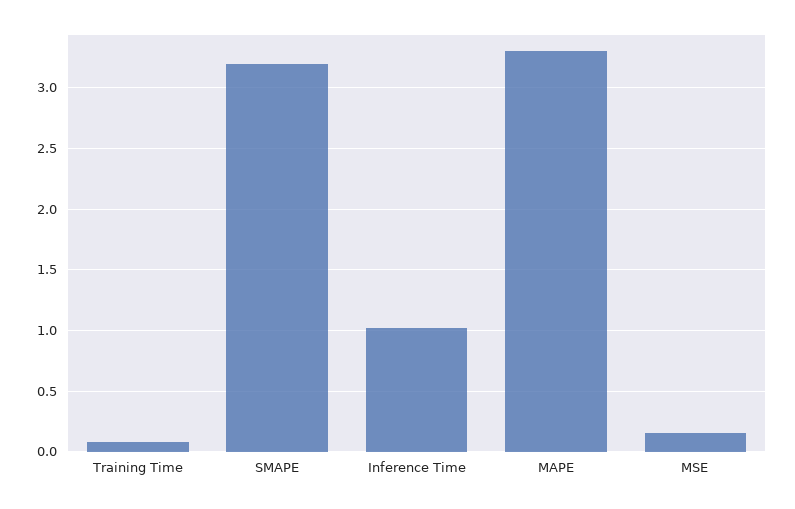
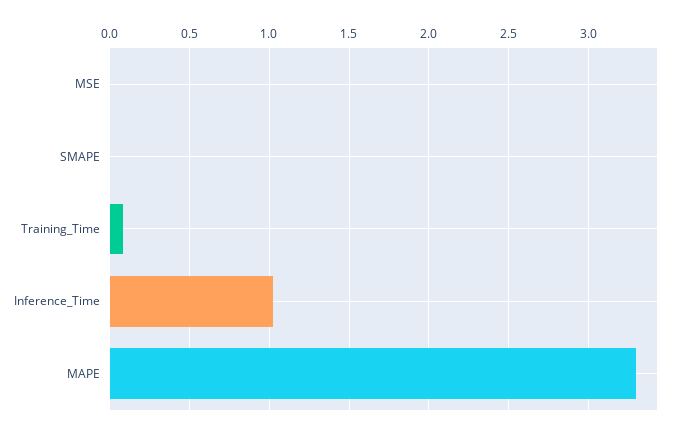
SMAPE: 3.2 -> 0
MSE: 0.15 -> 0

